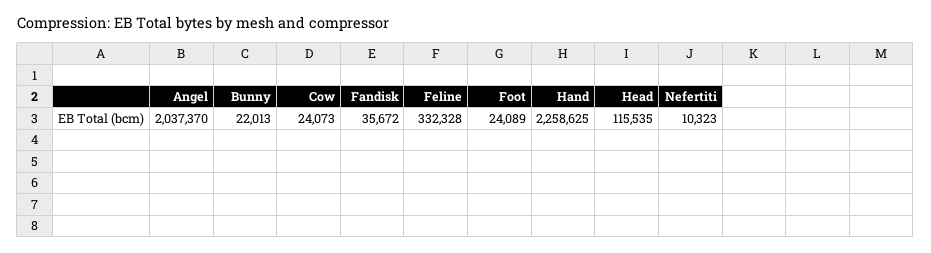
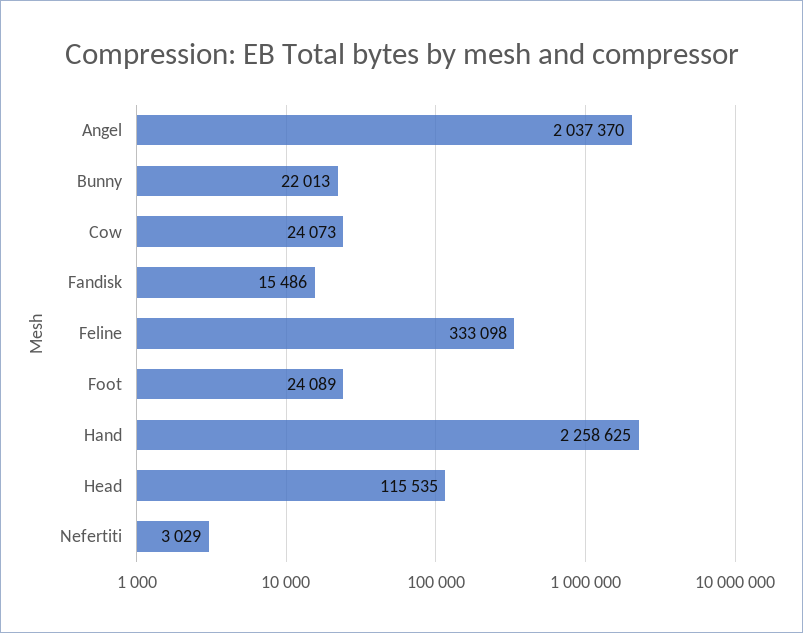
Fandisk: 35672 -> 15486
Feline: 332328 -> 333098
Nefertiti: 10323 -> 3029

